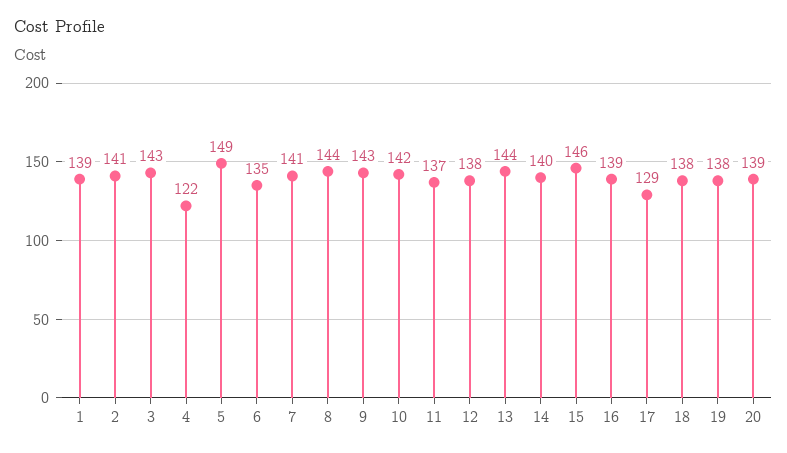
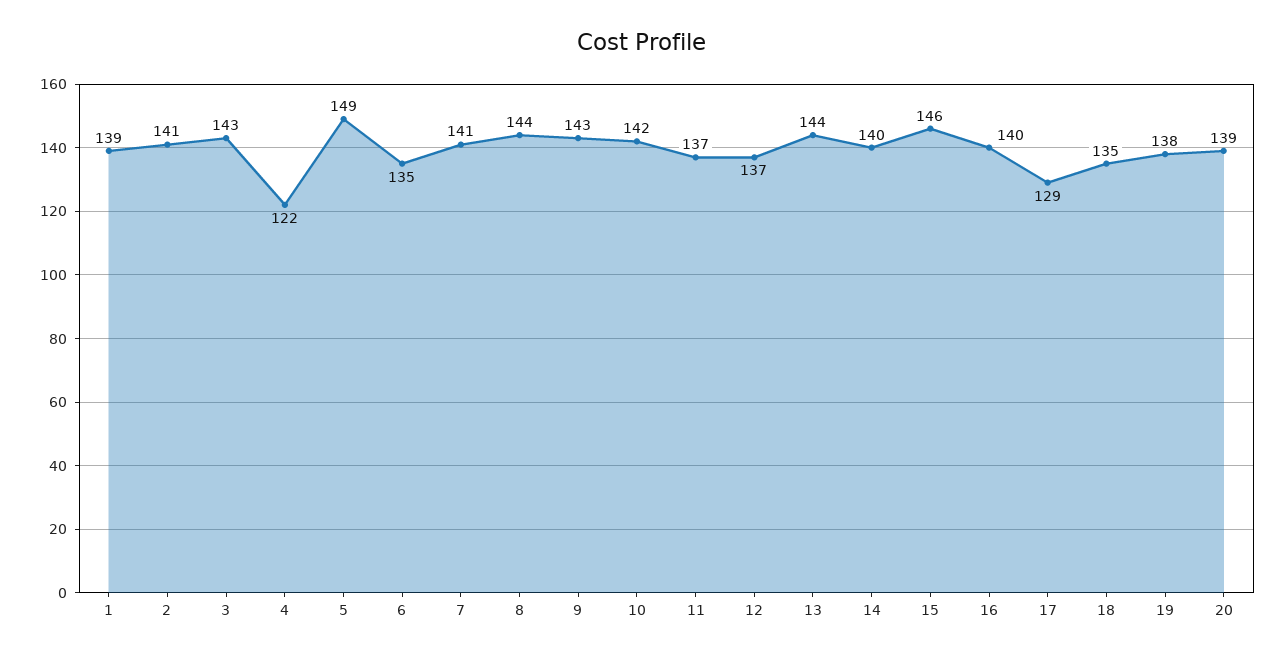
12: 138 -> 137
16: 139 -> 140
18: 138 -> 135

